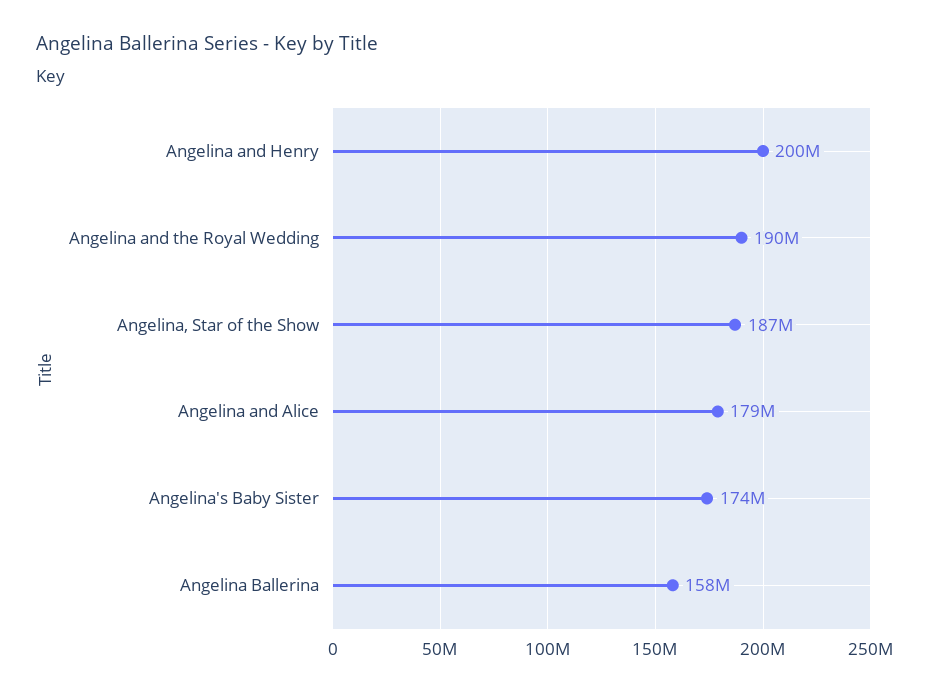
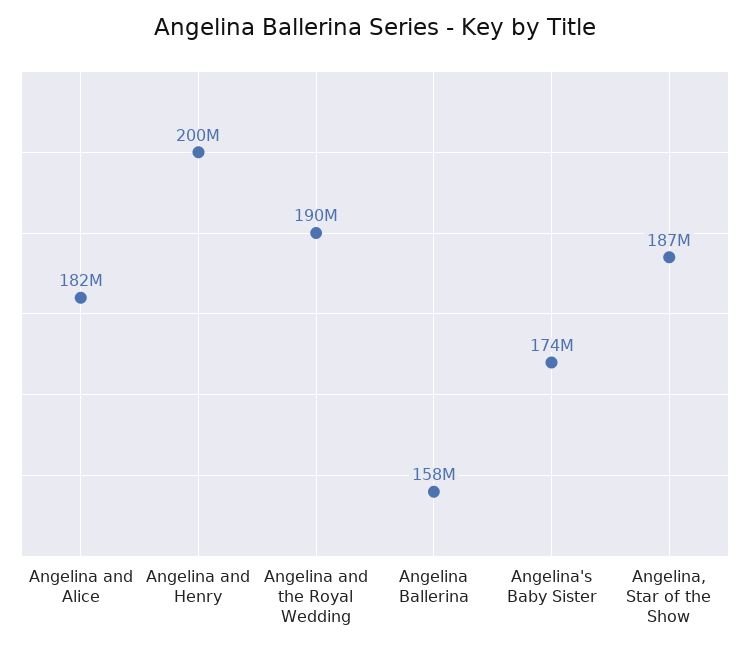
Angelina and Alice: 179000000 -> 182000000

